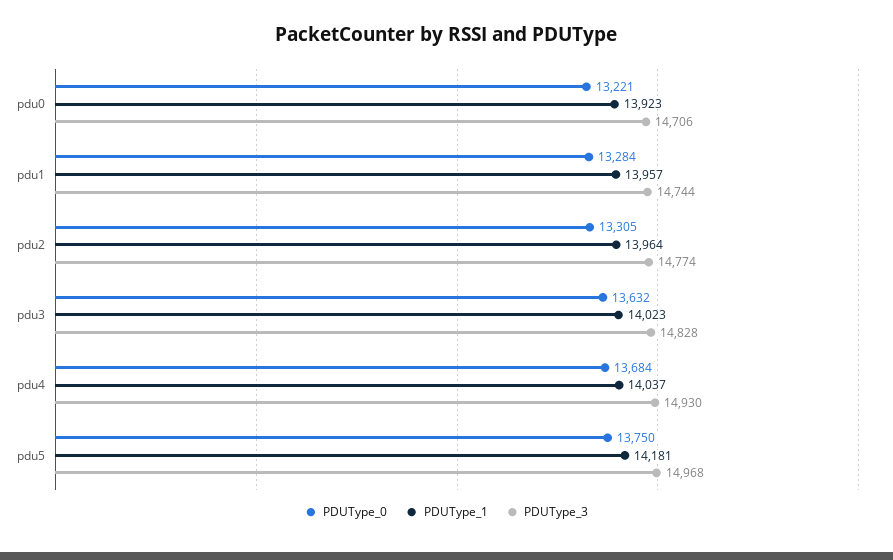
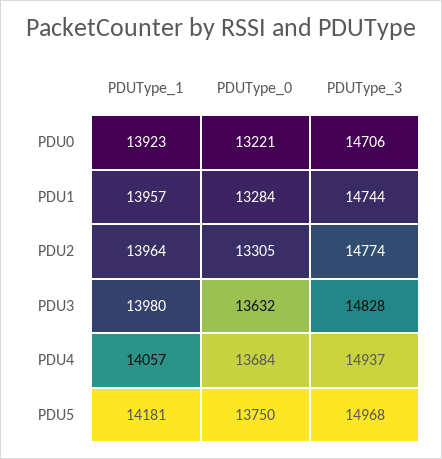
PDUType_1, pdu3: 14023 -> 13980
PDUType_1, pdu4: 14037 -> 14057
PDUType_3, pdu4: 14930 -> 14937

